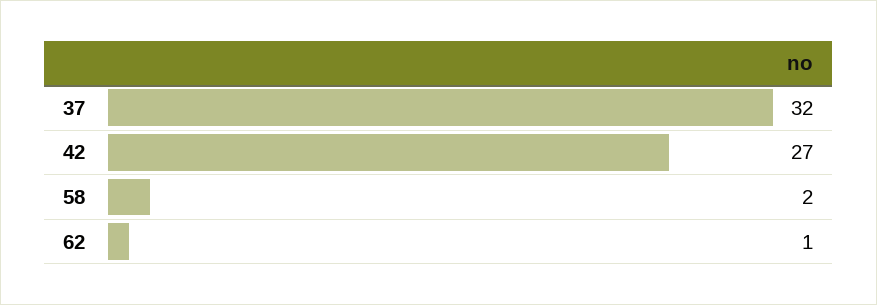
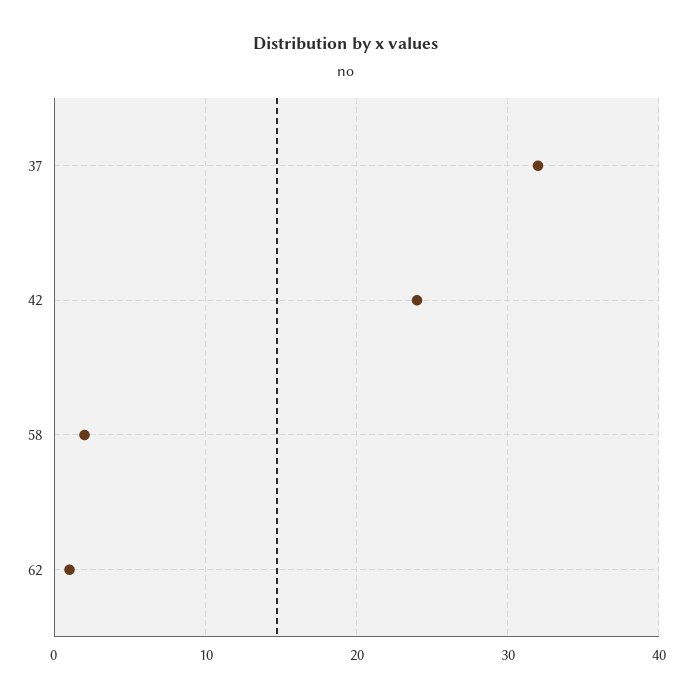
42: 27 -> 24

